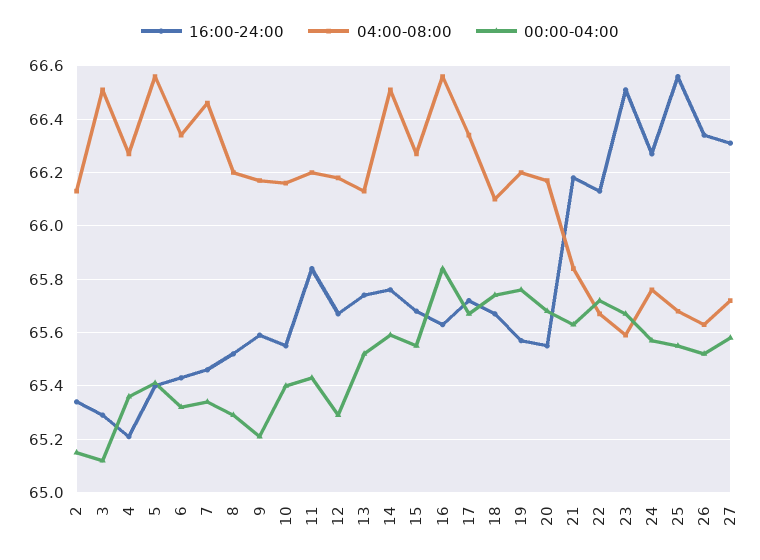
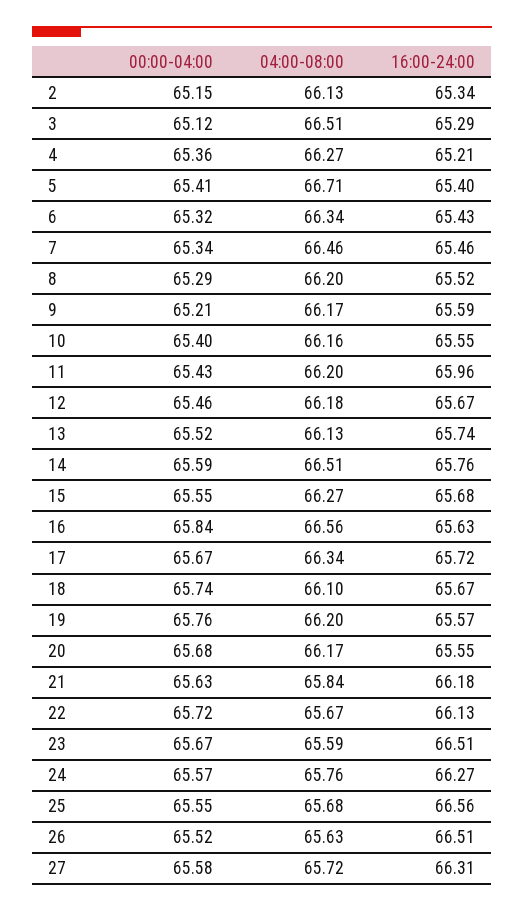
04:00-08:00, 5: 66.55 -> 66.71
16:00-24:00, 11: 65.85 -> 65.96
00:00-04:00, 12: 65.3 -> 65.46
16:00-24:00, 26: 66.35 -> 66.51

